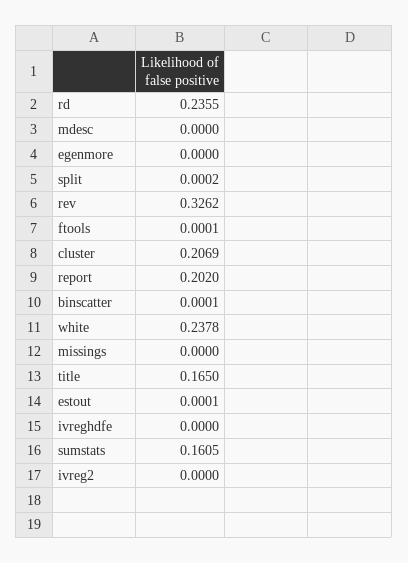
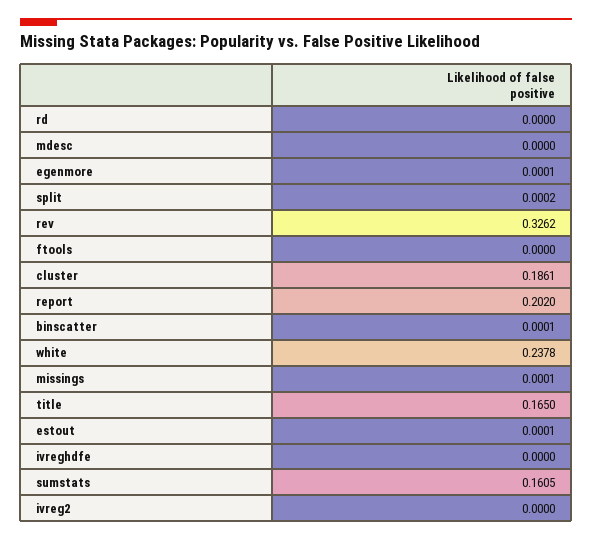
rd: 0.2355 -> 0
egenmore: 0 -> 0.0001
ftools: 0.0001 -> 0
cluster: 0.2069 -> 0.1861
missings: 0 -> 0.0001

